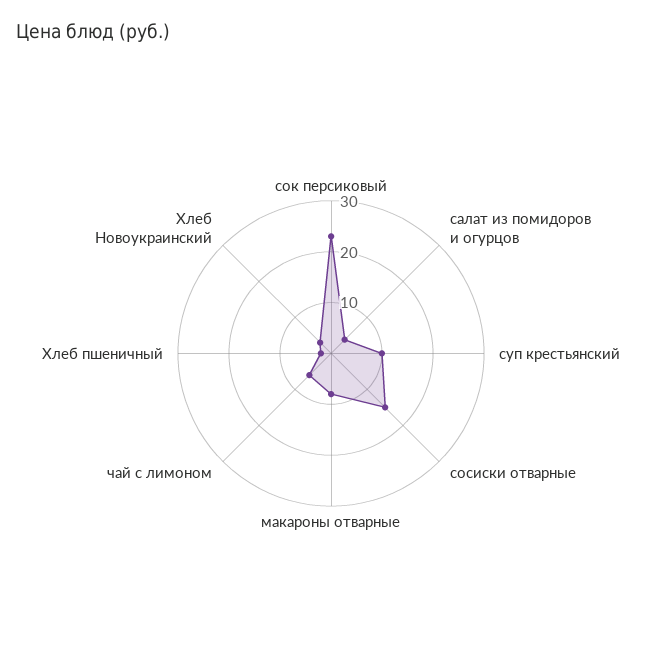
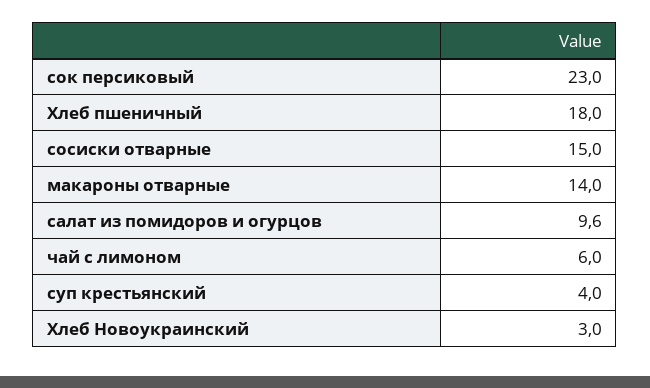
салат из помидоров и огурцов: 4 -> 9.6
суп крестьянский: 10 -> 4
макароны отварные: 8 -> 14
Хлеб пшеничный: 2 -> 18

